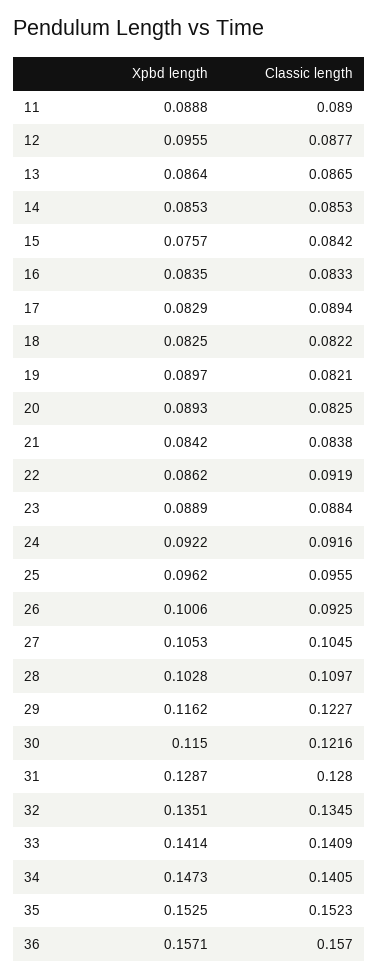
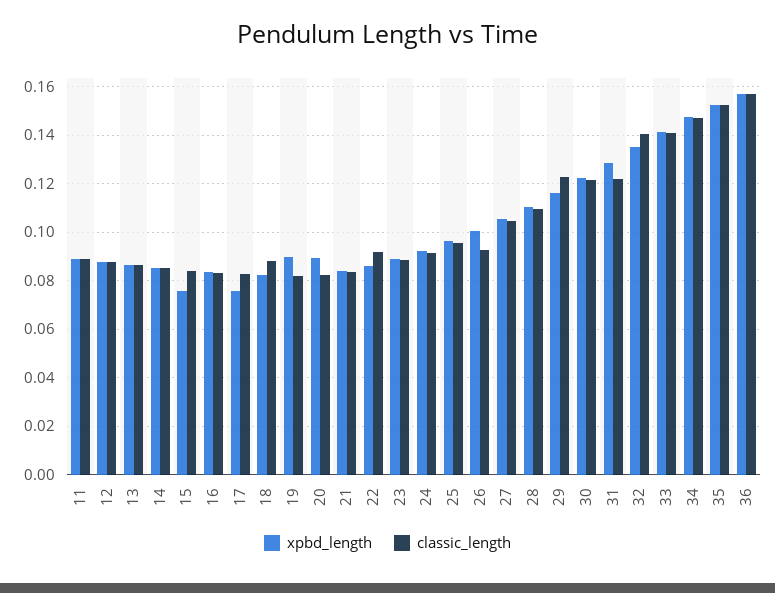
Xpbd length, 12: 0.0955 -> 0.0875
Xpbd length, 17: 0.0829 -> 0.075
Classic length, 17: 0.0894 -> 0.0825
Classic length, 18: 0.0822 -> 0.0875
Xpbd length, 28: 0.1028 -> 0.11
Xpbd length, 30: 0.115 -> 0.1225
Classic length, 31: 0.128 -> 0.1225
Classic length, 32: 0.1345 -> 0.14
Classic length, 34: 0.1405 -> 0.1475

